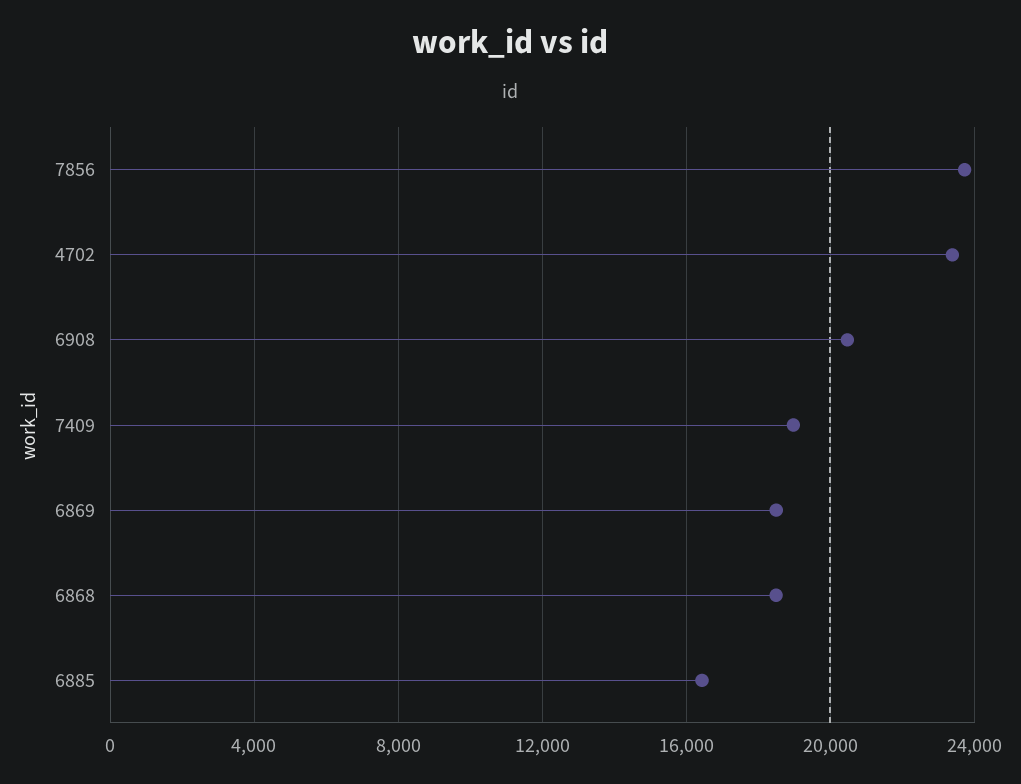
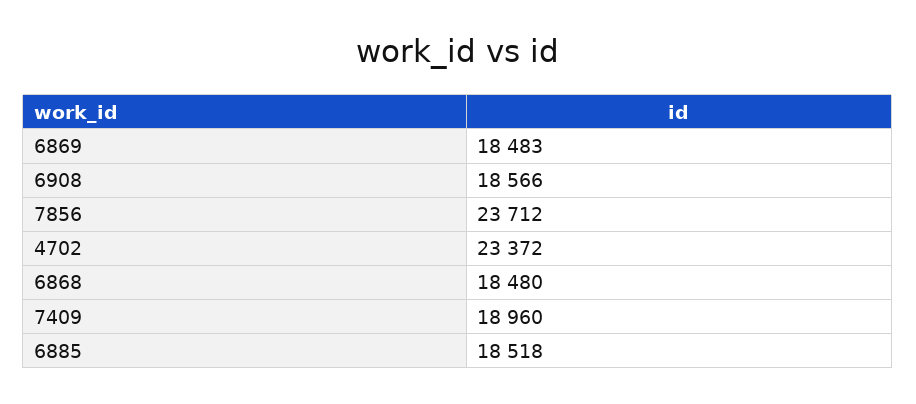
6908: 20500 -> 18566
6885: 16500 -> 18518

